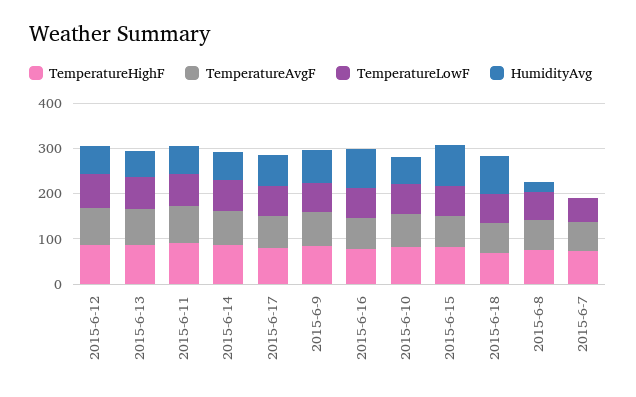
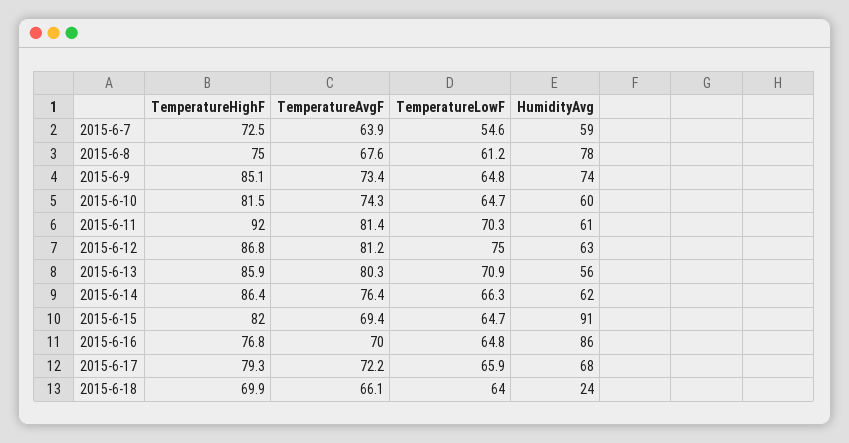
HumidityAvg, 2015-6-18: 80 -> 24
HumidityAvg, 2015-6-8: 20 -> 78
HumidityAvg, 2015-6-7: 0 -> 59

